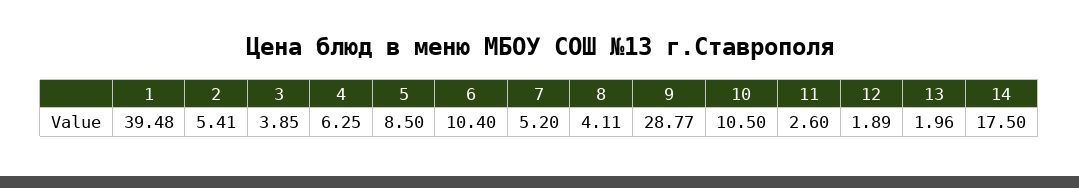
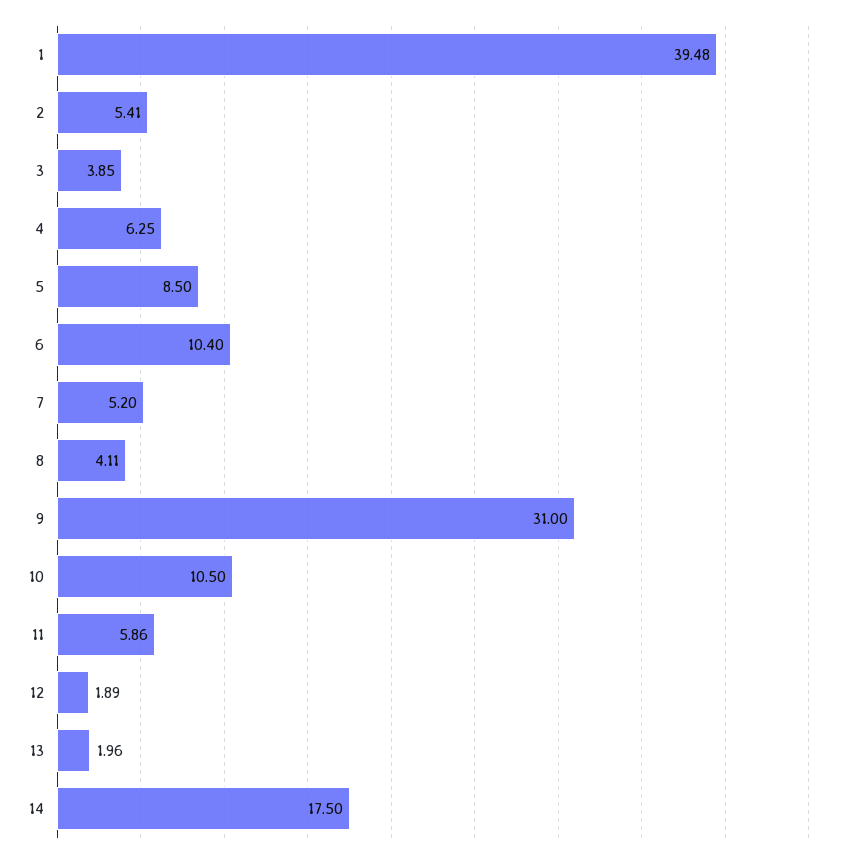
9: 28.77 -> 31
11: 2.6 -> 5.86

